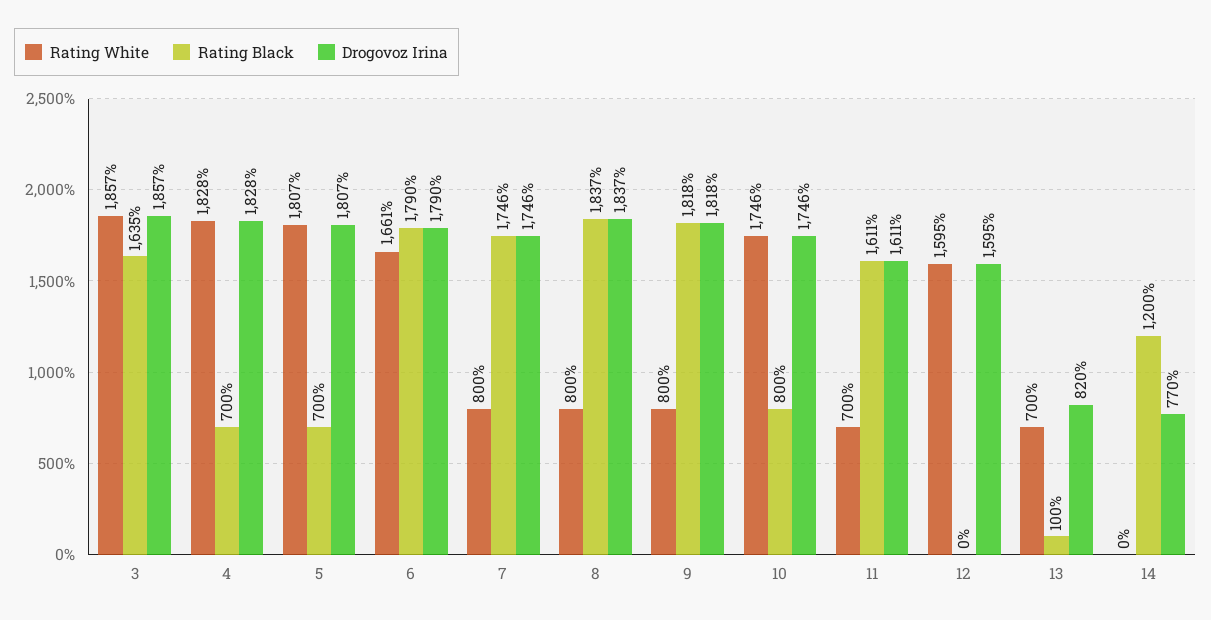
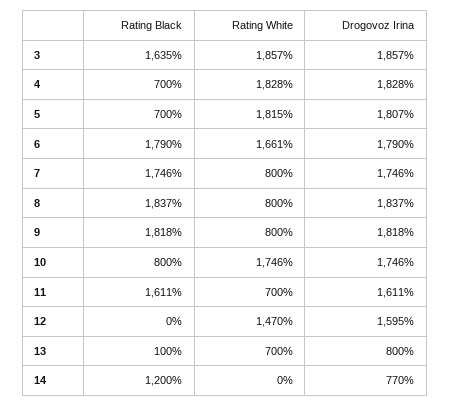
Rating White, 5: 1807 -> 1815
Rating White, 12: 1595 -> 1470
Drogovoz Irina, 13: 820 -> 800

